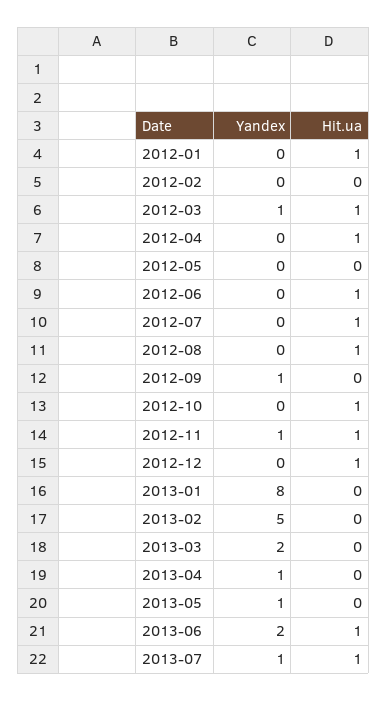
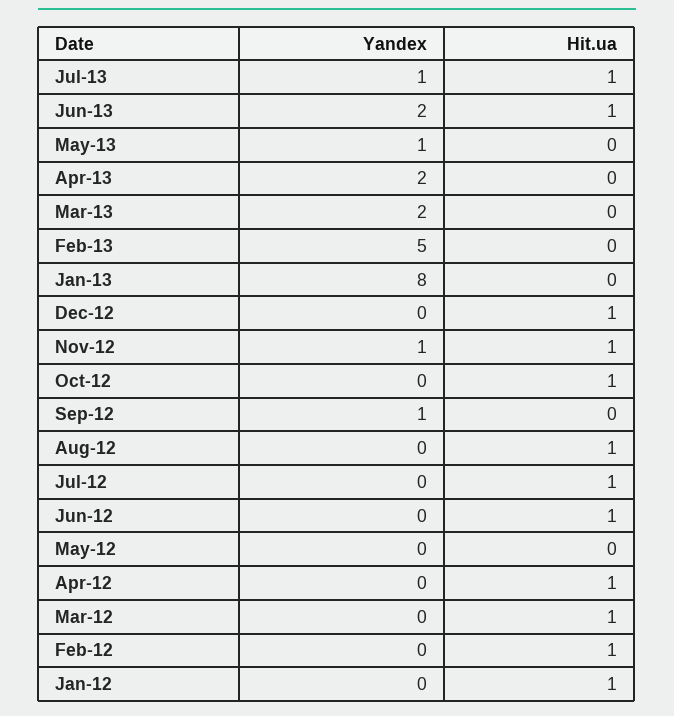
Hit.ua, 2012-02: 0 -> 1
Yandex, 2012-03: 1 -> 0
Yandex, 2013-04: 1 -> 2

